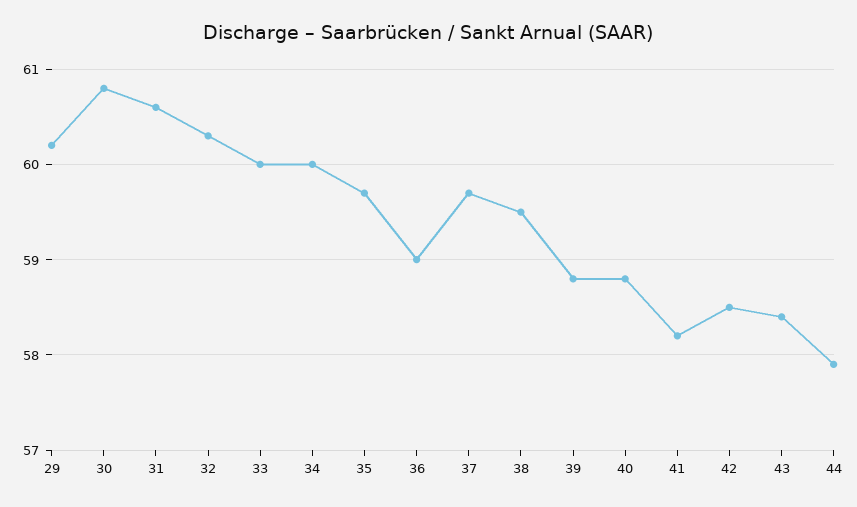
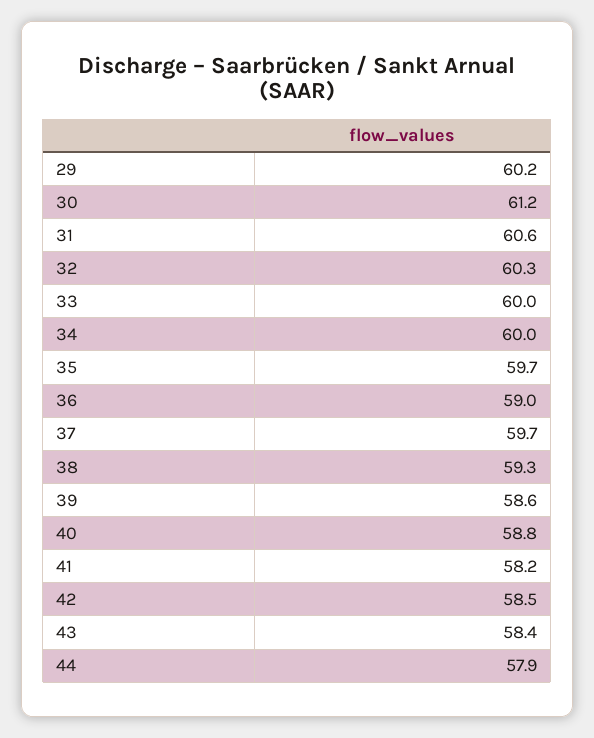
30: 60.8 -> 61.2
38: 59.5 -> 59.3
39: 58.8 -> 58.6

